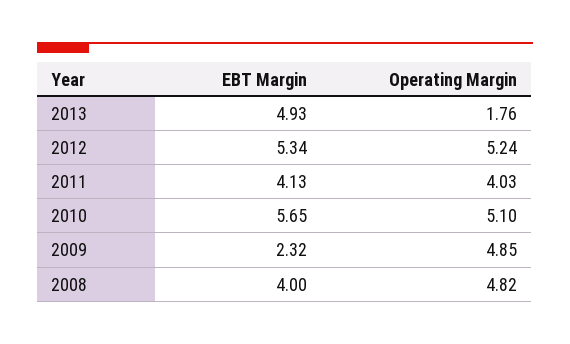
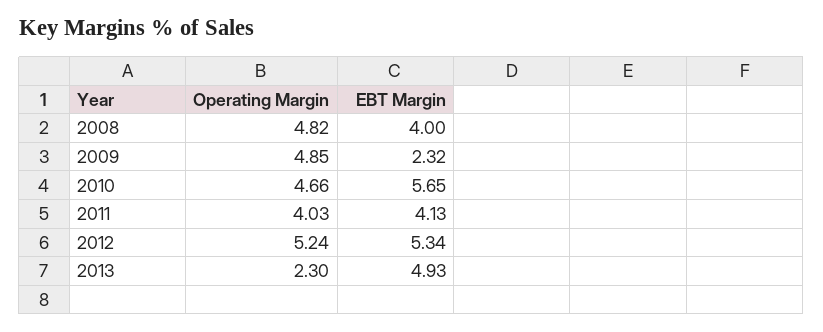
Operating Margin, 2013: 1.76 -> 2.3
Operating Margin, 2010: 5.1 -> 4.66

